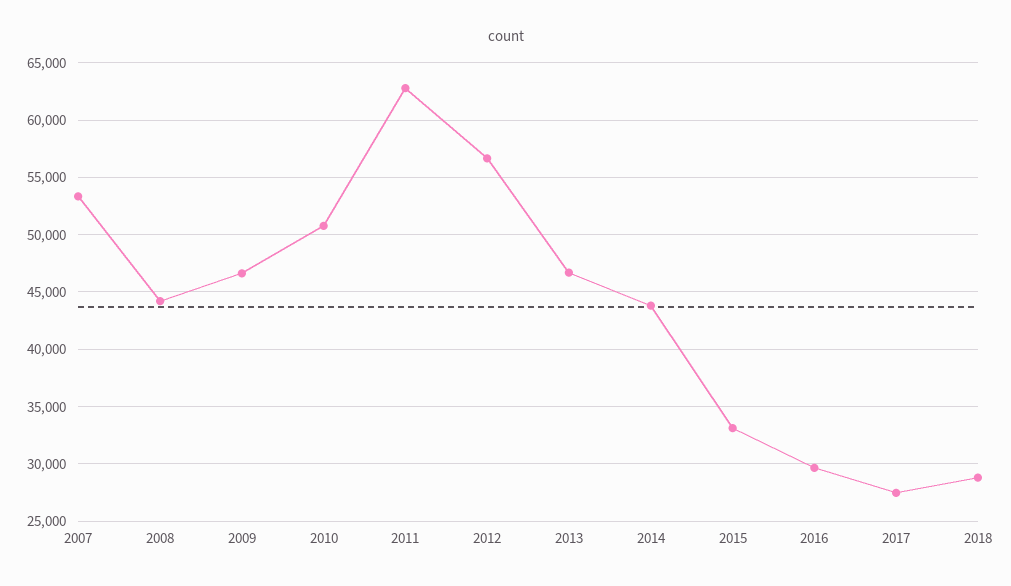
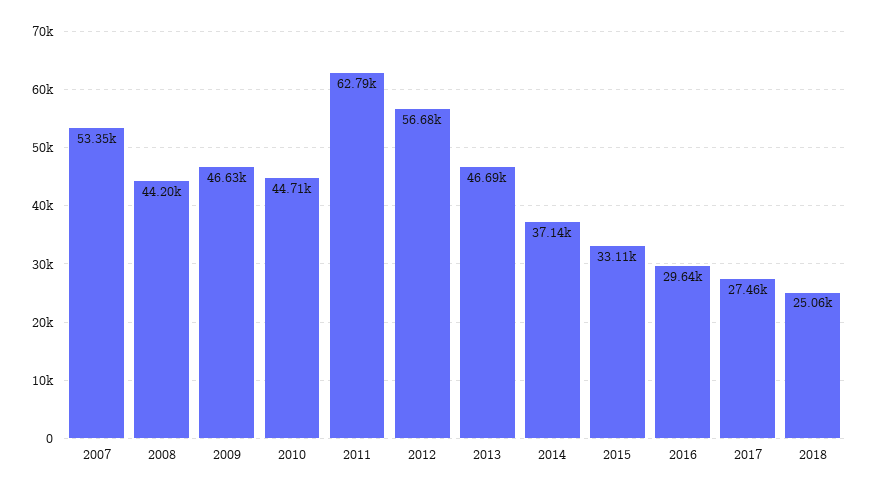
2010: 51000 -> 44710
2014: 44000 -> 37140
2018: 29000 -> 25060

